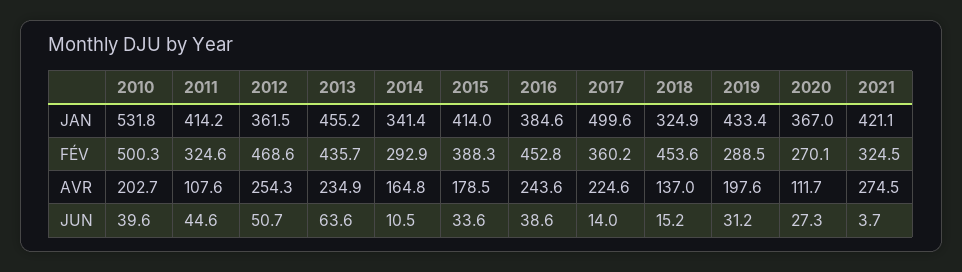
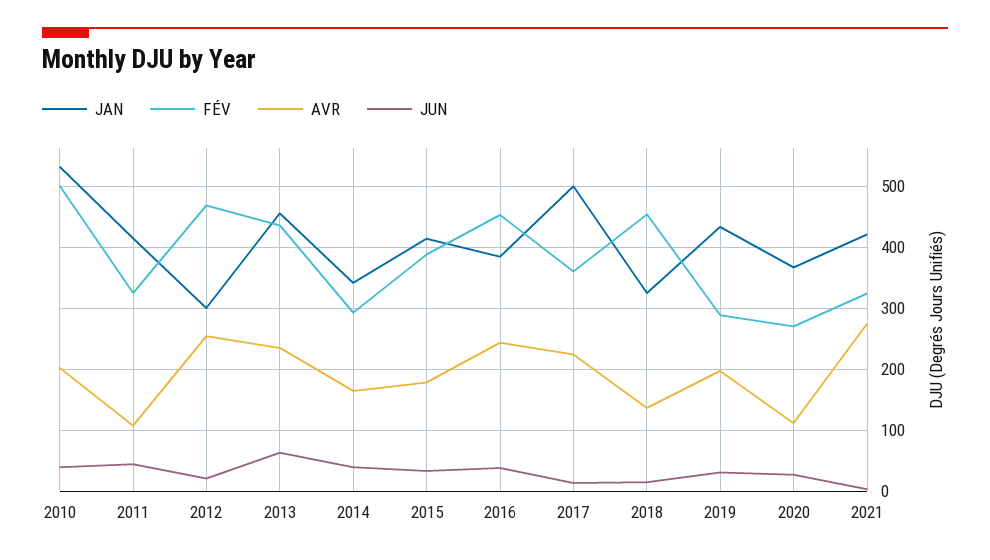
JAN, 2012: 361.5 -> 300
JUN, 2012: 50.7 -> 20
JUN, 2014: 10.5 -> 40

